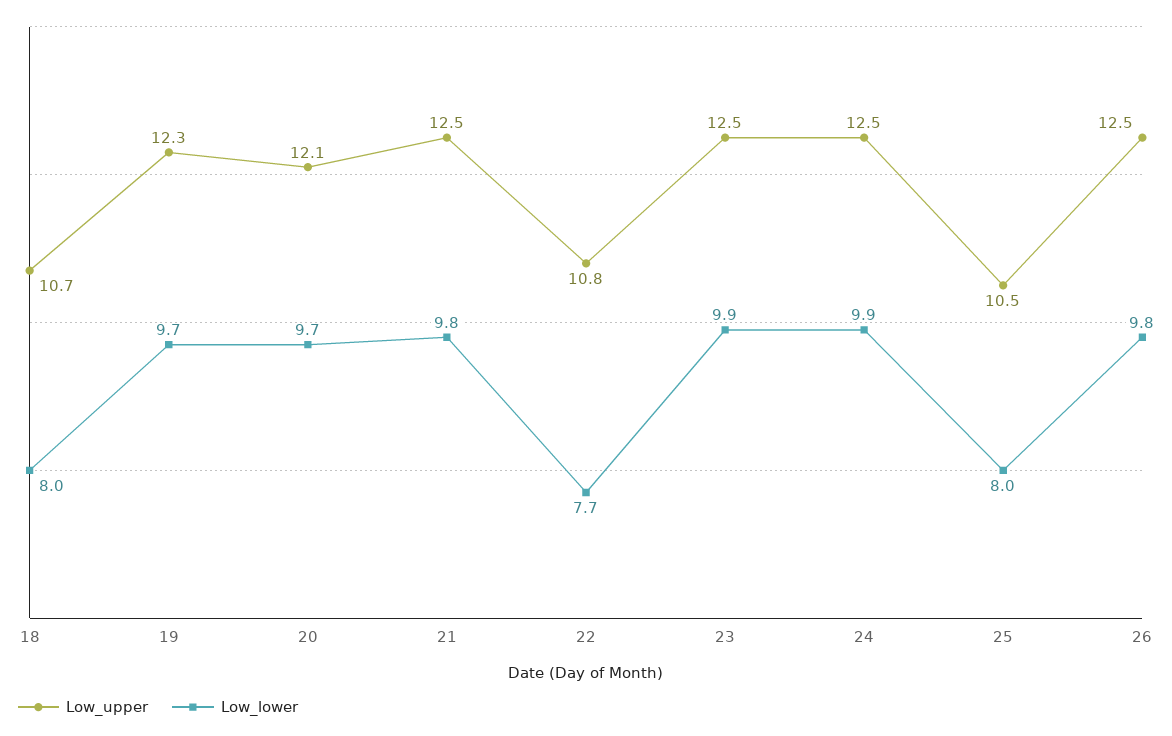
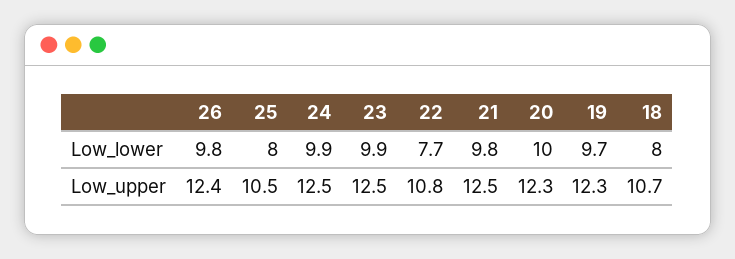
Low_upper, 20: 12.1 -> 12.3
Low_lower, 20: 9.7 -> 10
Low_upper, 26: 12.5 -> 12.4

